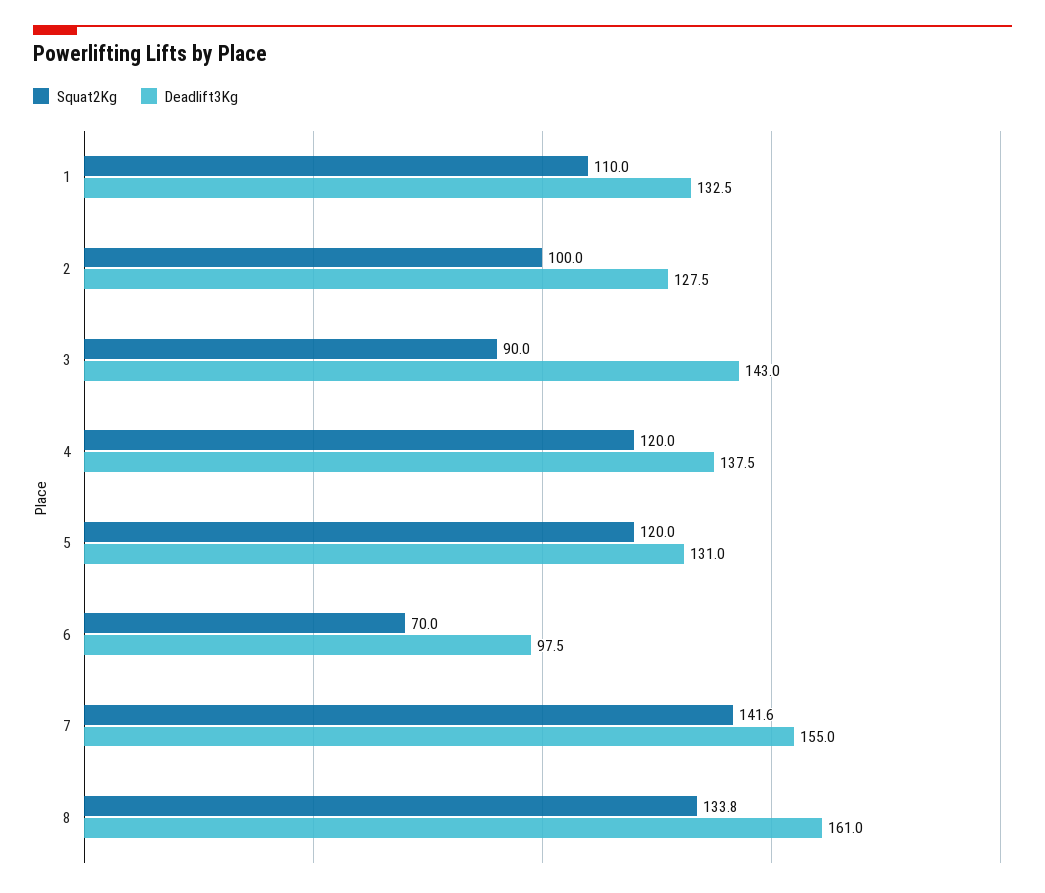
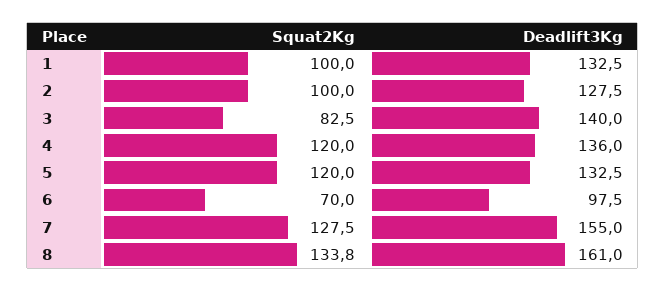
Squat2Kg, 1: 110 -> 100
Squat2Kg, 3: 90 -> 82.5
Deadlift3Kg, 3: 143 -> 140
Deadlift3Kg, 4: 137.5 -> 136
Deadlift3Kg, 5: 131 -> 132.5
Squat2Kg, 7: 141.6 -> 127.5

